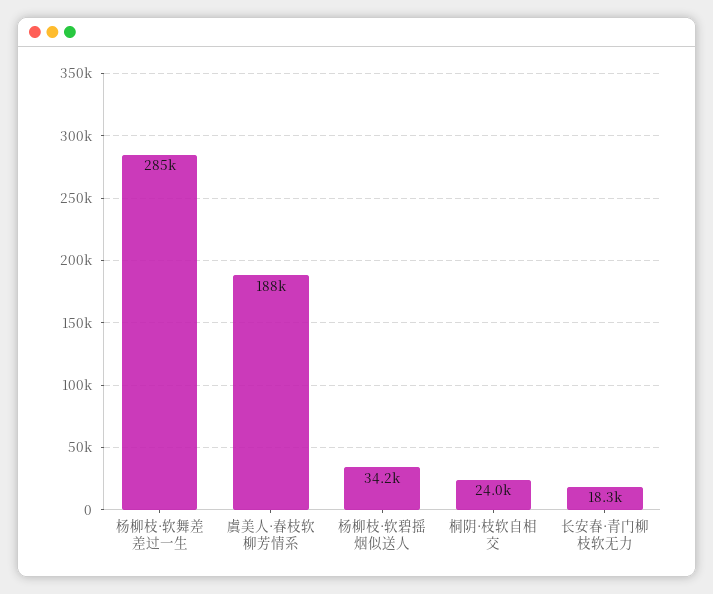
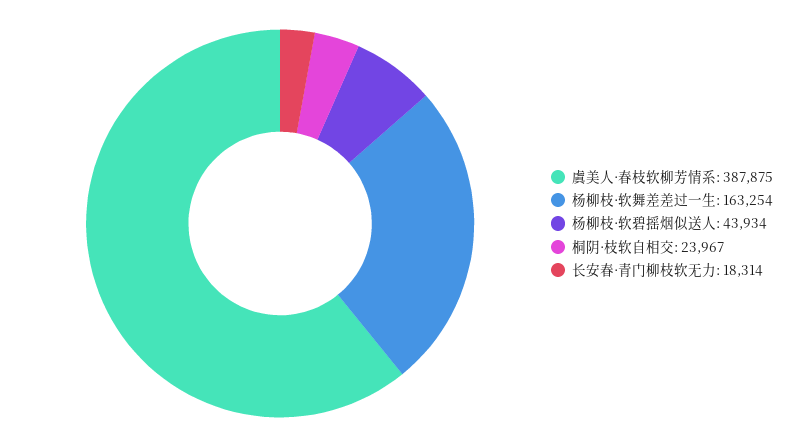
杨柳枝·软舞差差过一生: 285000 -> 163254
虞美人·春枝软柳芳情系: 188000 -> 387875
杨柳枝·软碧摇烟似送人: 34200 -> 43934

